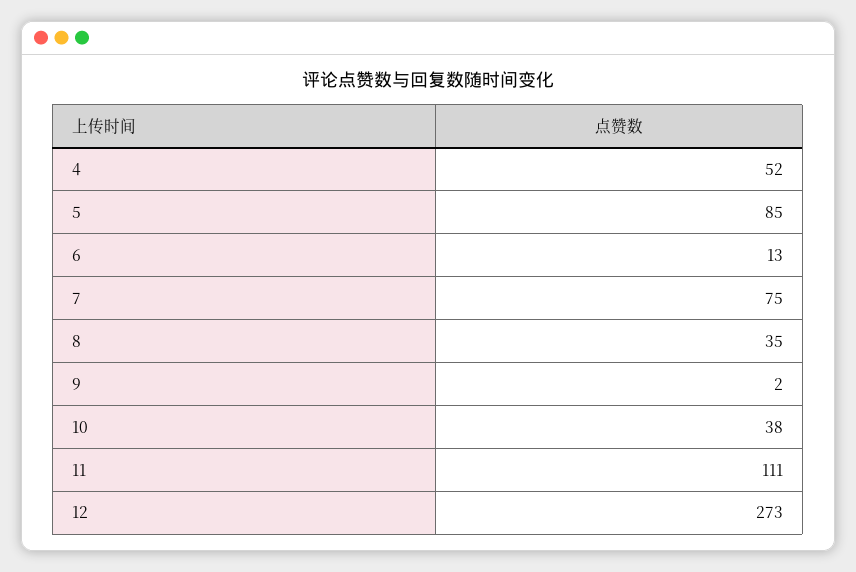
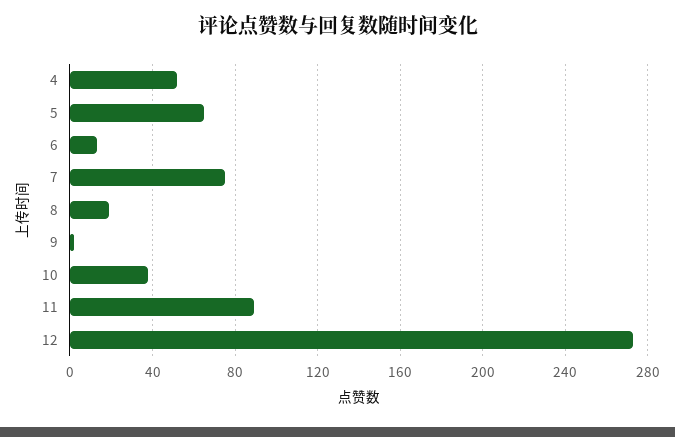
5: 85 -> 65
8: 35 -> 20
11: 111 -> 90

